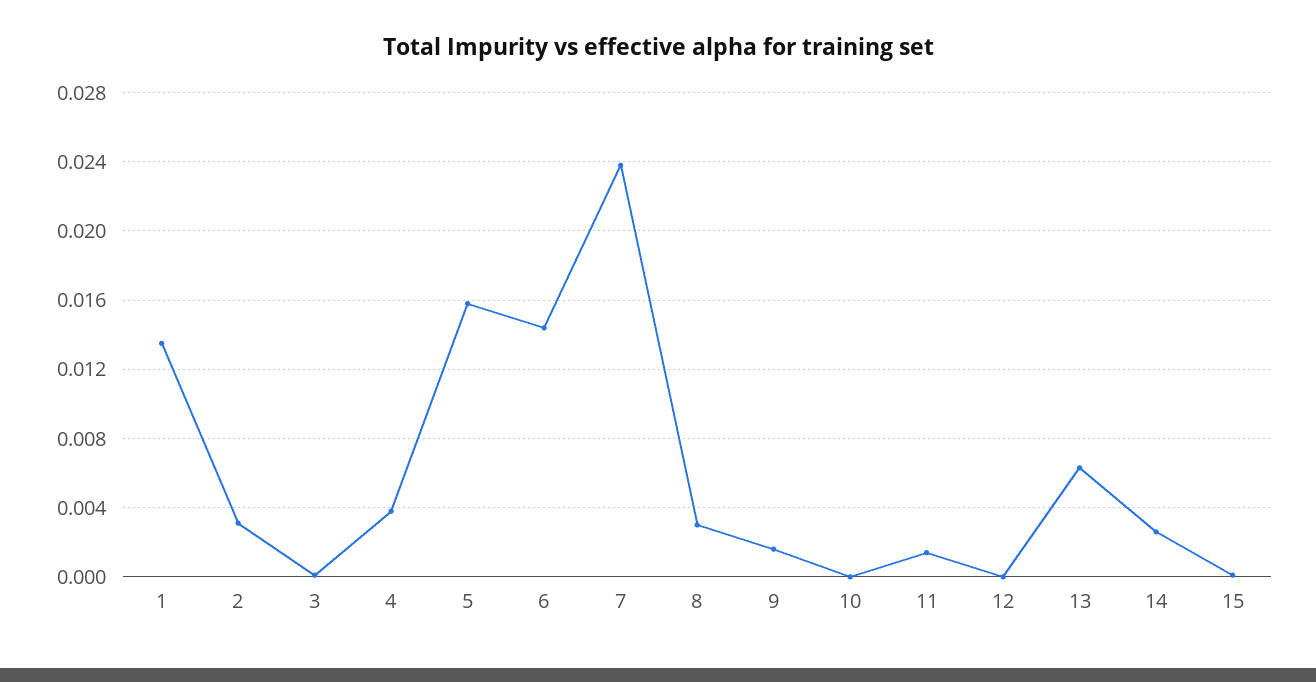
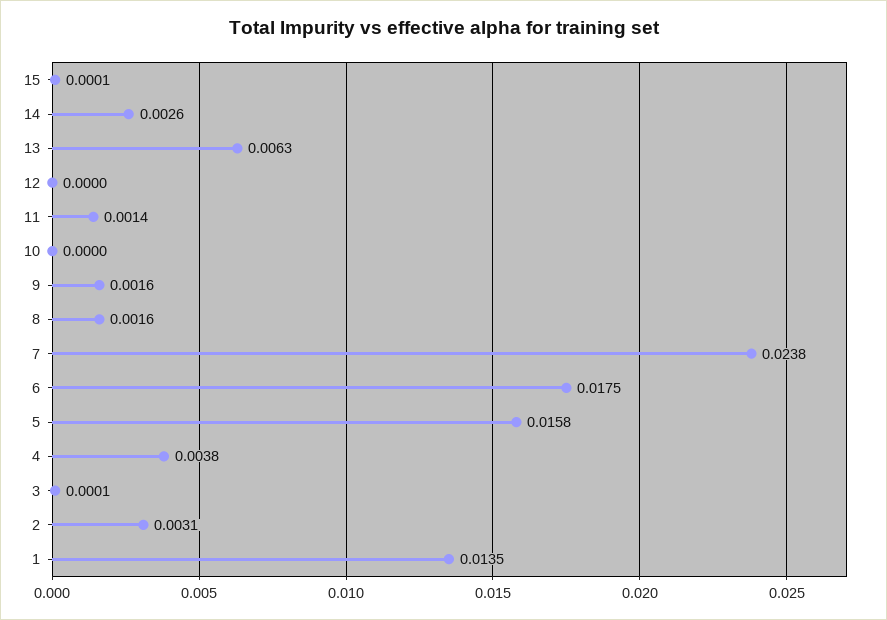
6: 0.0145 -> 0.0175
8: 0.003 -> 0.0016

